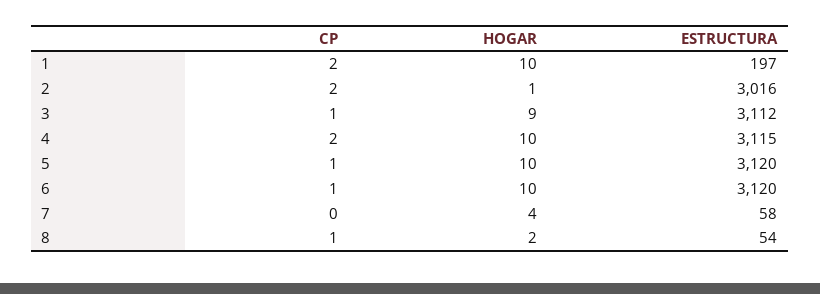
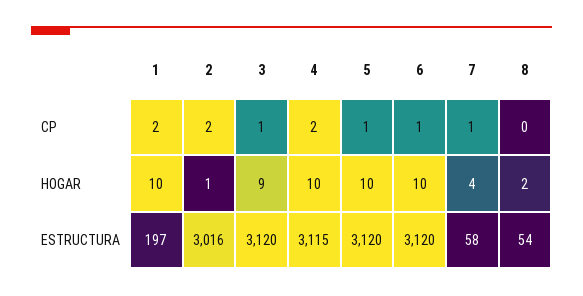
ESTRUCTURA, 3: 3112 -> 3120
CP, 7: 0 -> 1
CP, 8: 1 -> 0

